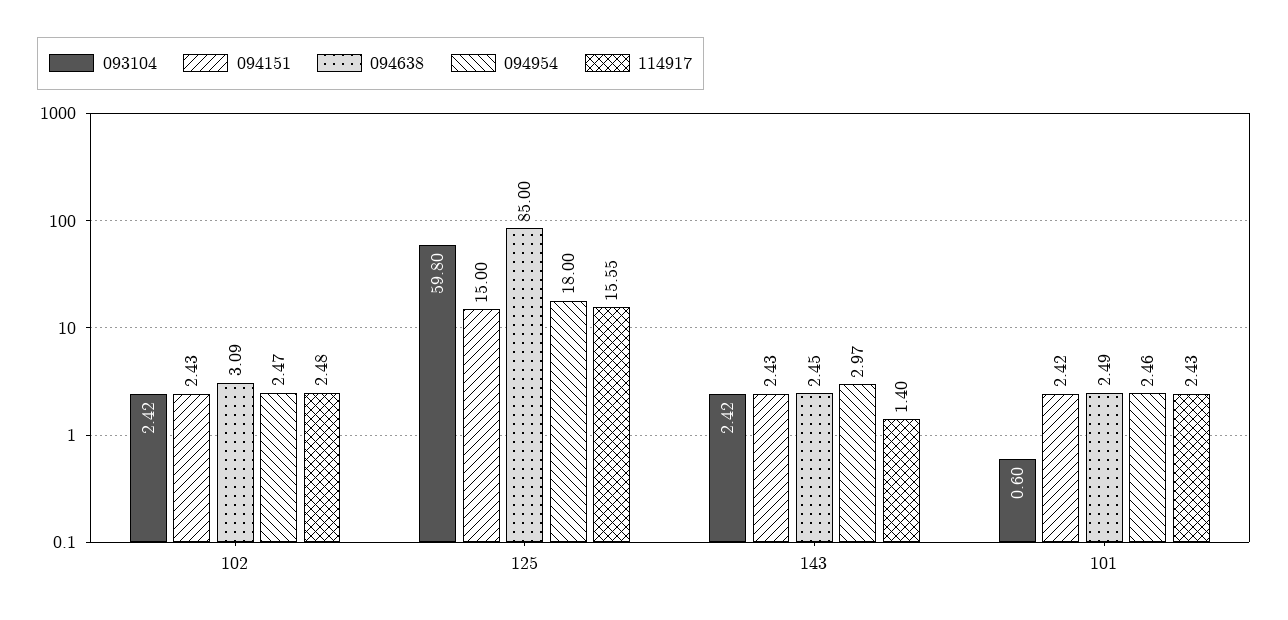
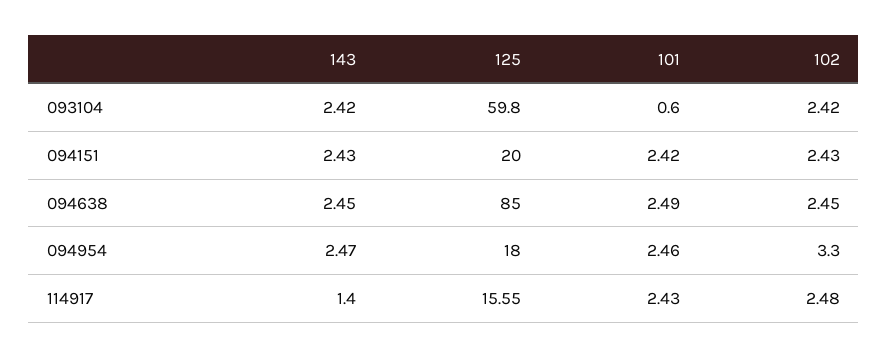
094638, 102: 3.09 -> 2.45
094954, 102: 2.47 -> 3.3
094151, 125: 15 -> 20
094954, 143: 2.97 -> 2.47

